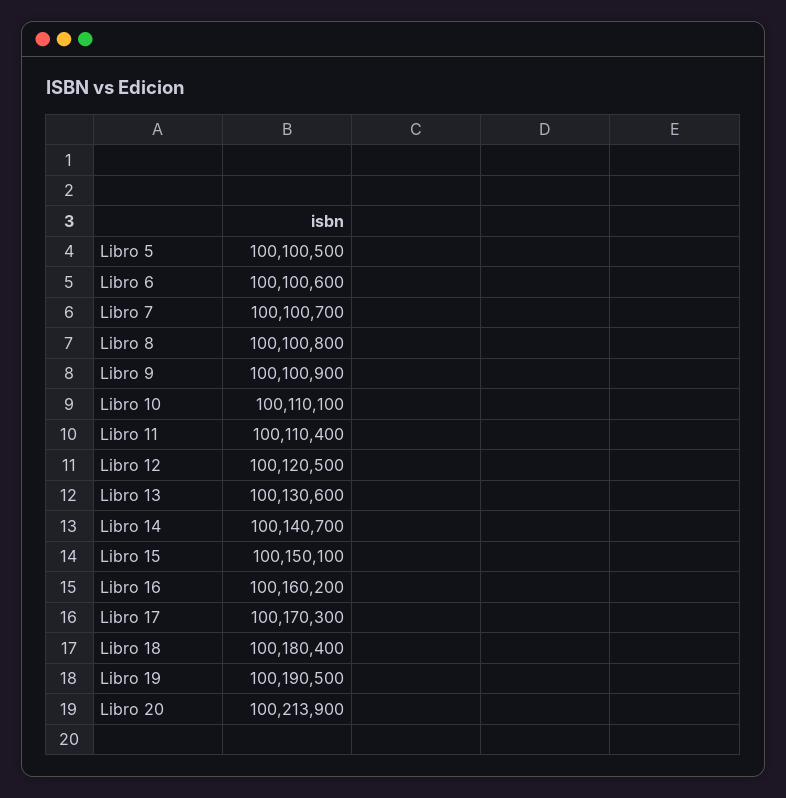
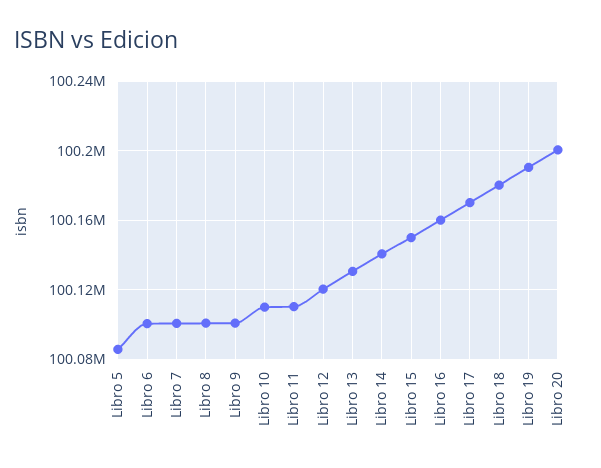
Libro 5: 100100500 -> 100085000
Libro 20: 100213900 -> 100200000

